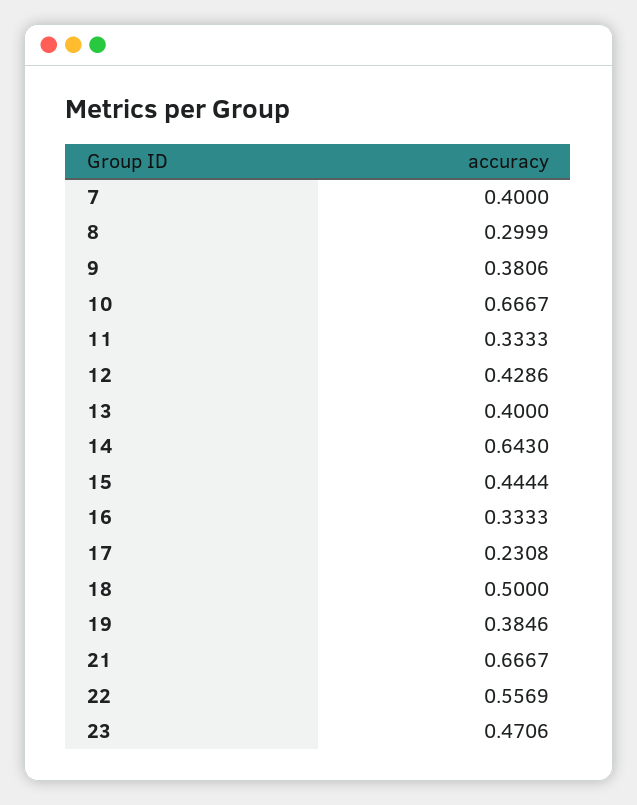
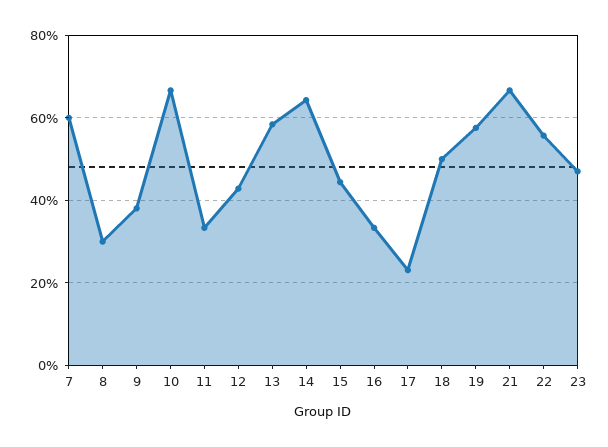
7: 0.4 -> 0.6
13: 0.4 -> 0.58
19: 0.3846 -> 0.58

